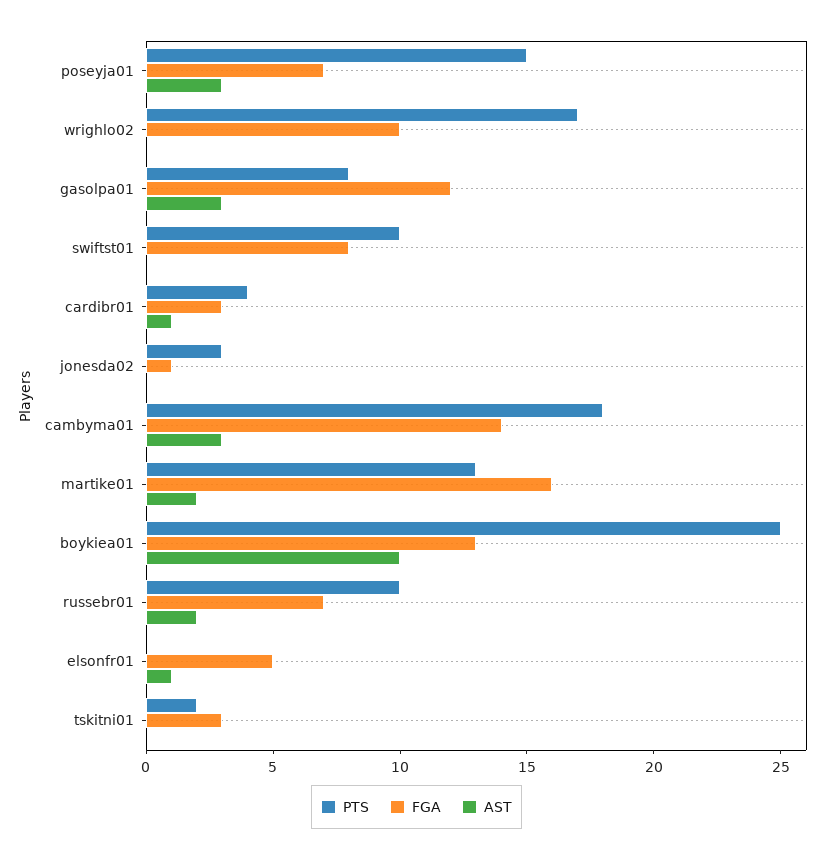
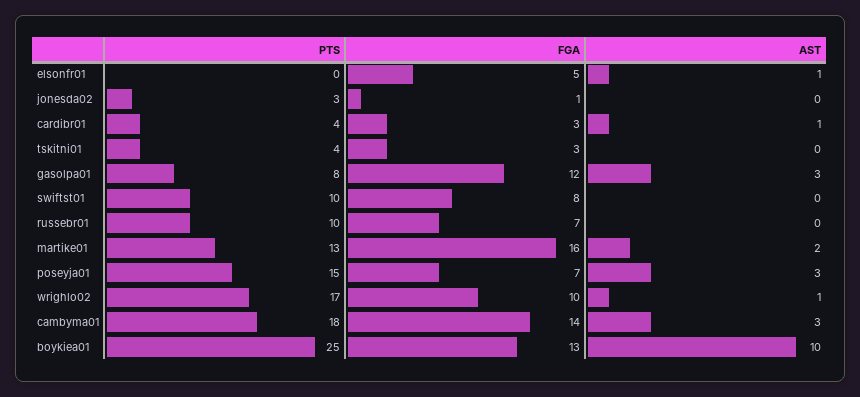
AST, wrighlo02: 0 -> 1
AST, russebr01: 2 -> 0
PTS, tskitni01: 2 -> 4

